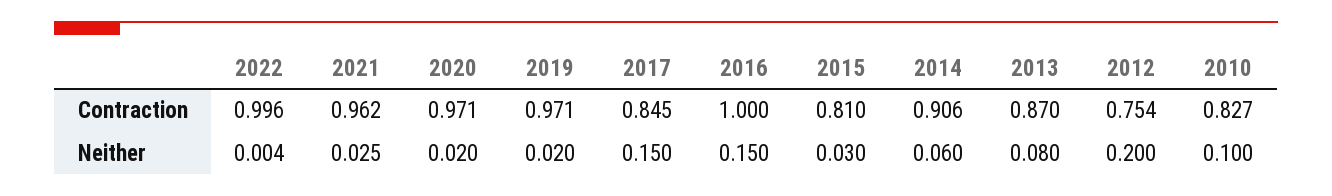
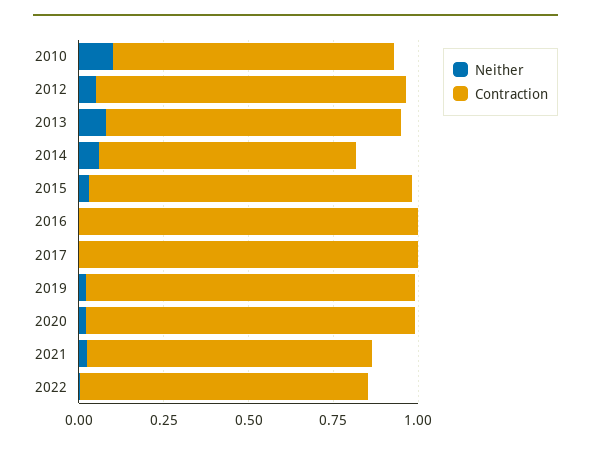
Contraction, 2022: 0.996 -> 0.85
Contraction, 2021: 0.962 -> 0.85
Contraction, 2017: 0.845 -> 1
Contraction, 2015: 0.81 -> 0.95
Contraction, 2014: 0.906 -> 0.75
Contraction, 2012: 0.754 -> 0.9
Neither, 2017: 0.15 -> 0
Neither, 2016: 0.15 -> 0
Neither, 2012: 0.2 -> 0.05

